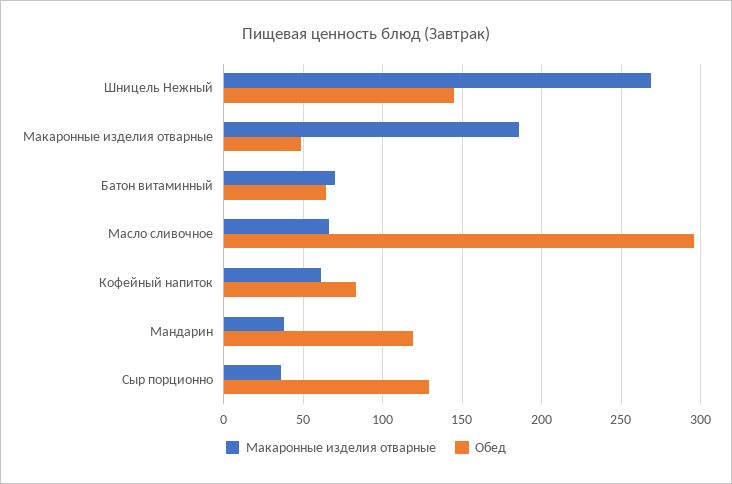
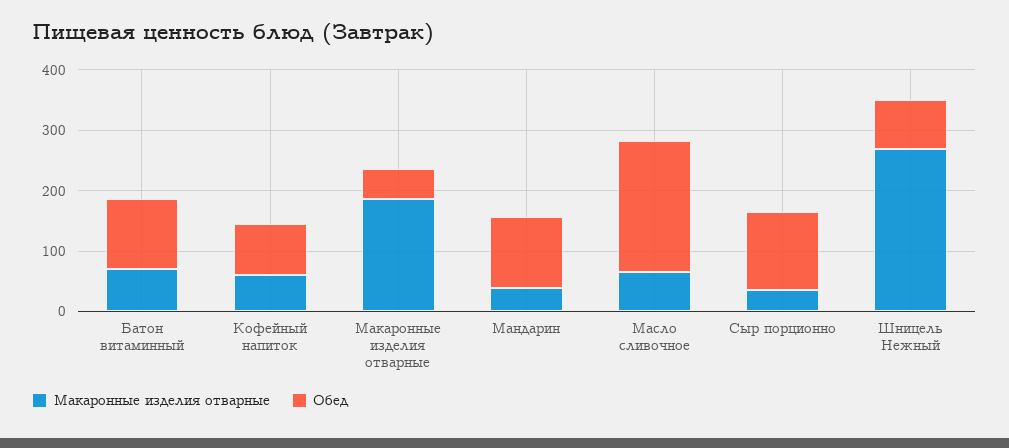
Обед, Шницель Нежный: 145 -> 80
Обед, Батон витаминный: 65 -> 120
Обед, Масло сливочное: 295 -> 220

